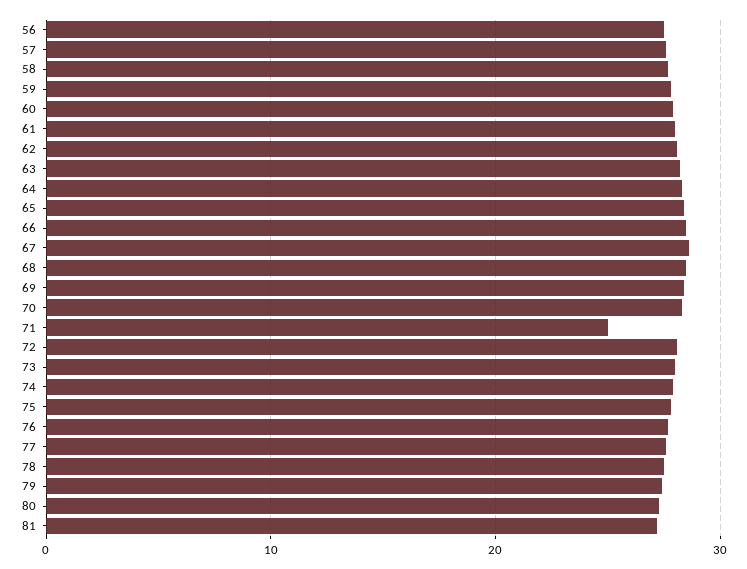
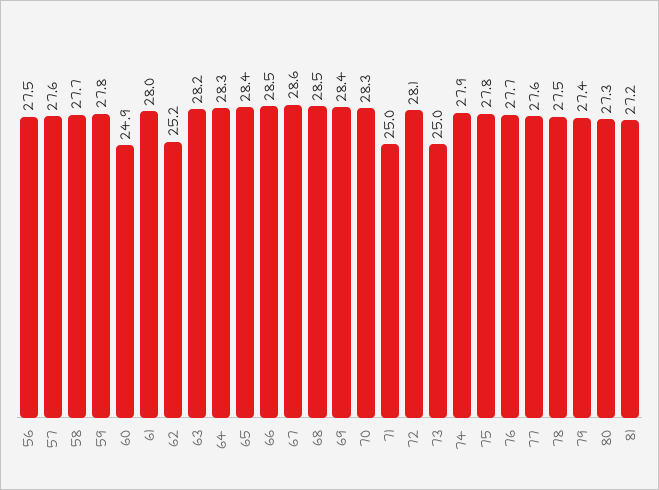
60: 28 -> 24.9
62: 28 -> 25.2
73: 28 -> 25

